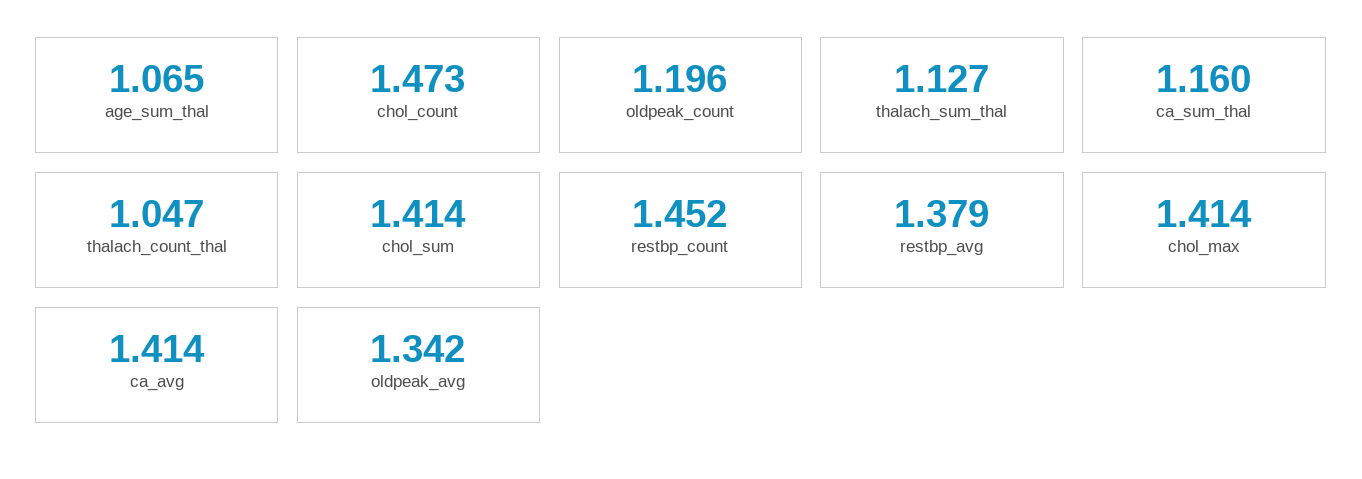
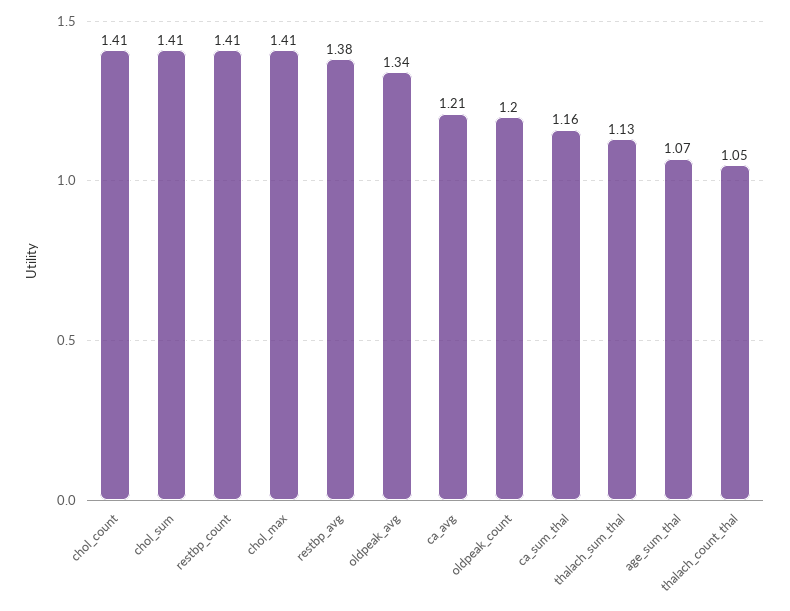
chol_count: 1.473 -> 1.41
restbp_count: 1.452 -> 1.41
ca_avg: 1.414 -> 1.21

